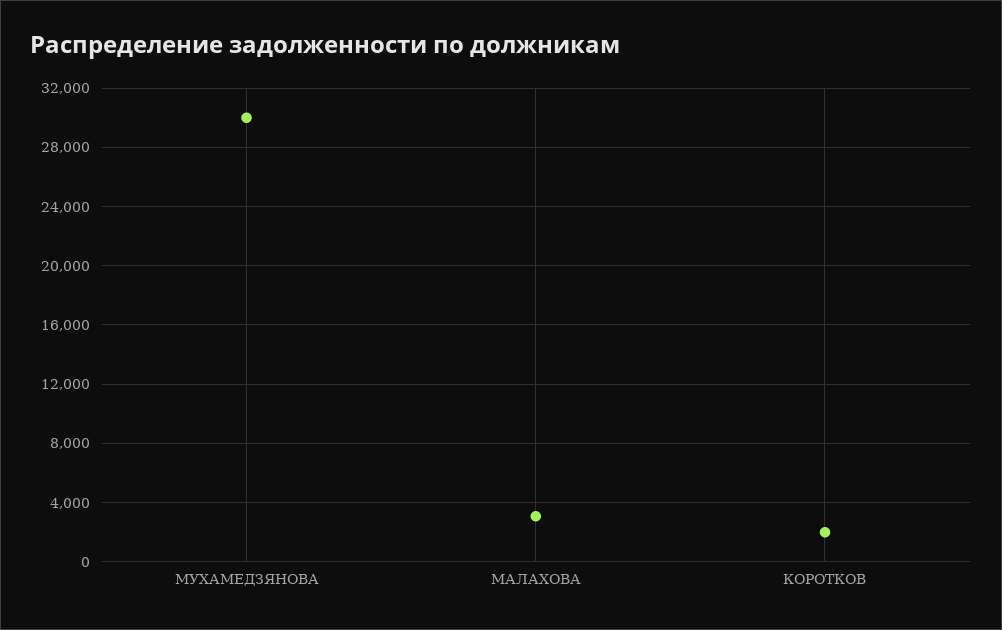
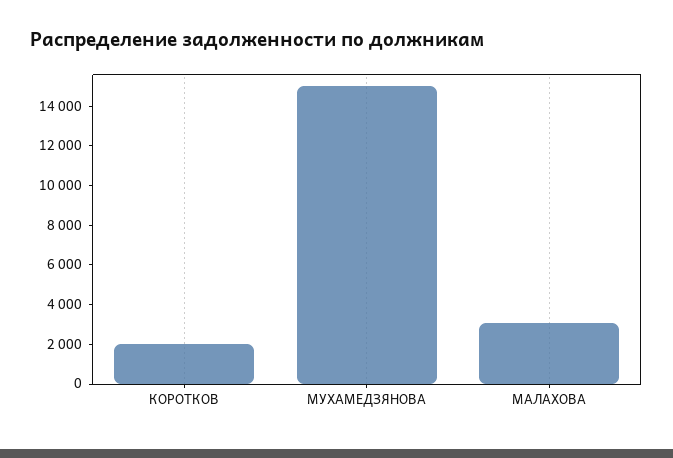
МУХАМЕДЗЯНОВА: 30000 -> 15000

